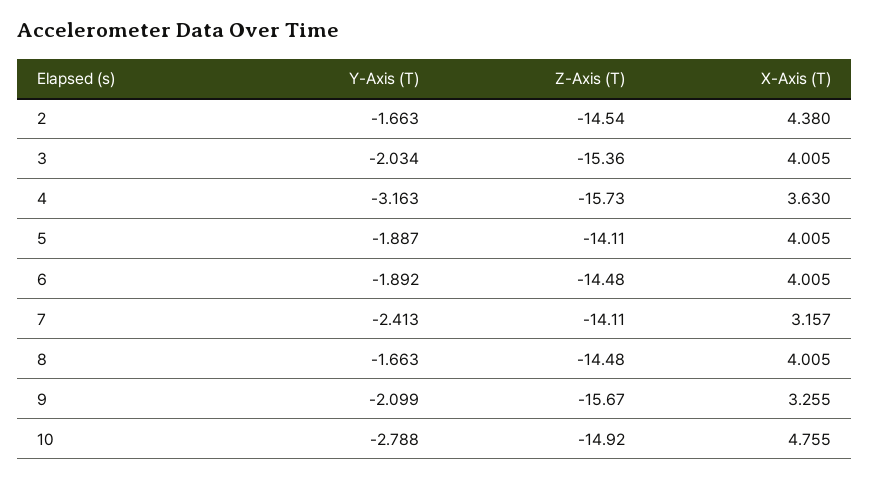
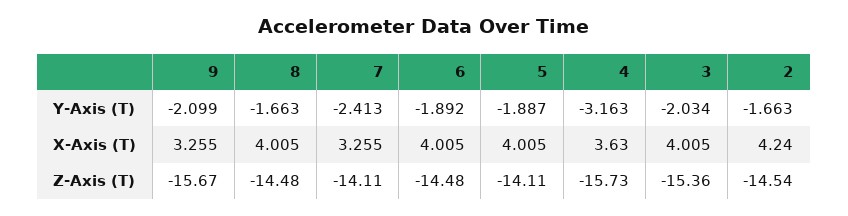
X-Axis (T), 2: 4.38 -> 4.24
X-Axis (T), 7: 3.157 -> 3.255
Y-Axis (T), 10: -2.788 -> none
Z-Axis (T), 10: -14.92 -> none
X-Axis (T), 10: 4.755 -> none

